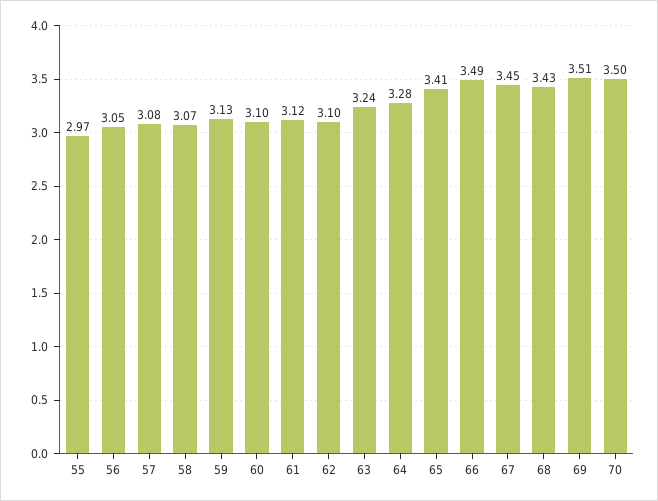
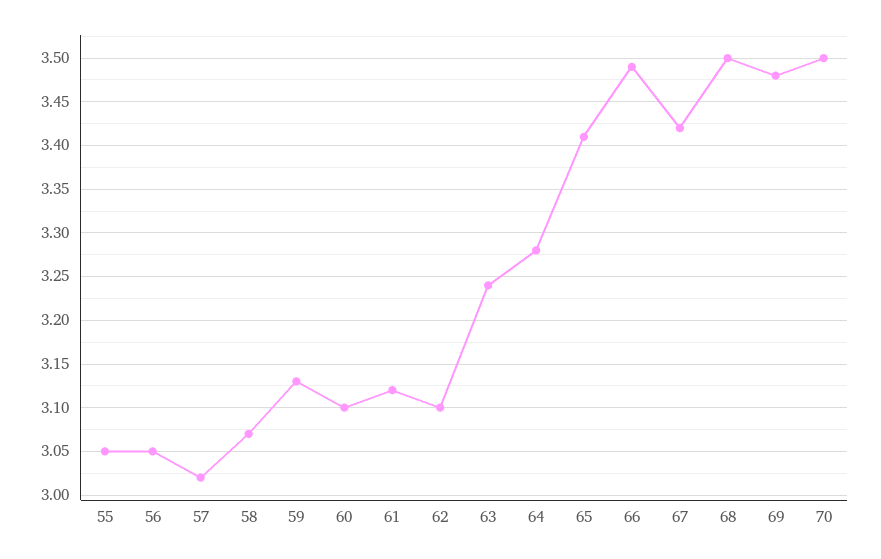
55: 2.97 -> 3.05
57: 3.08 -> 3.02
67: 3.45 -> 3.42
68: 3.43 -> 3.5
69: 3.51 -> 3.48

